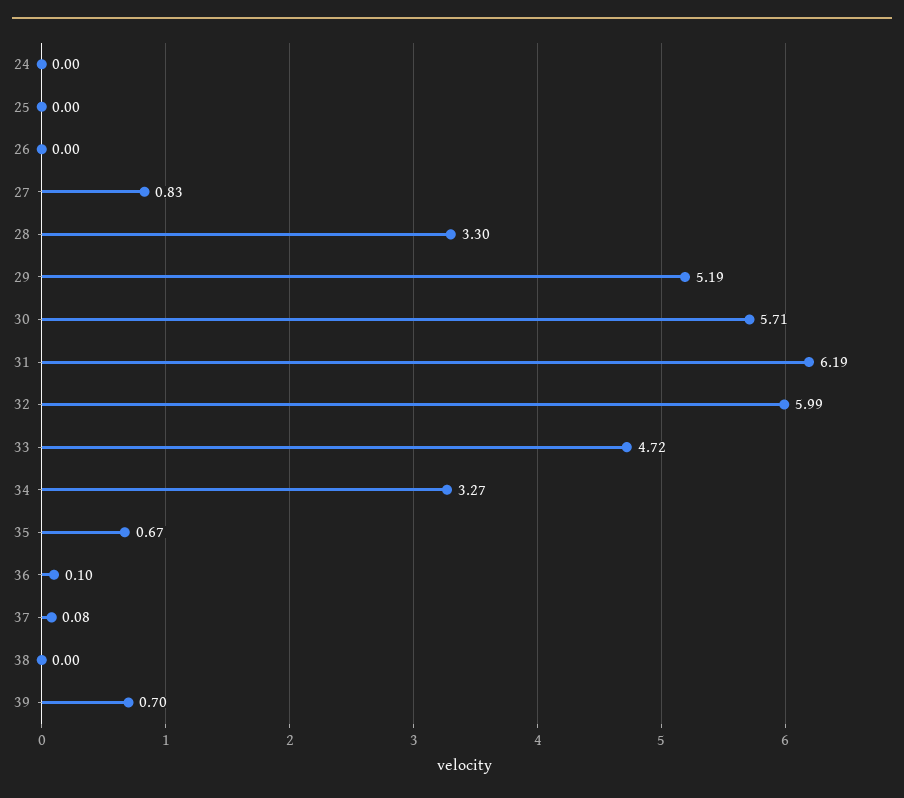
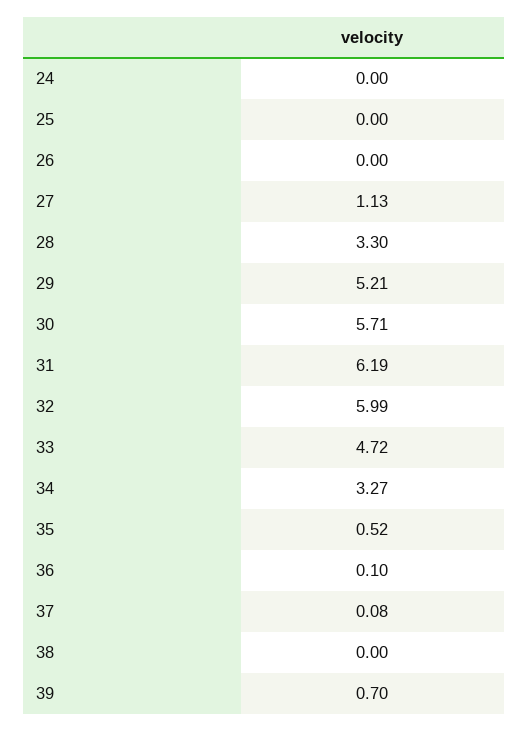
27: 0.83 -> 1.13
29: 5.19 -> 5.21
35: 0.67 -> 0.52

